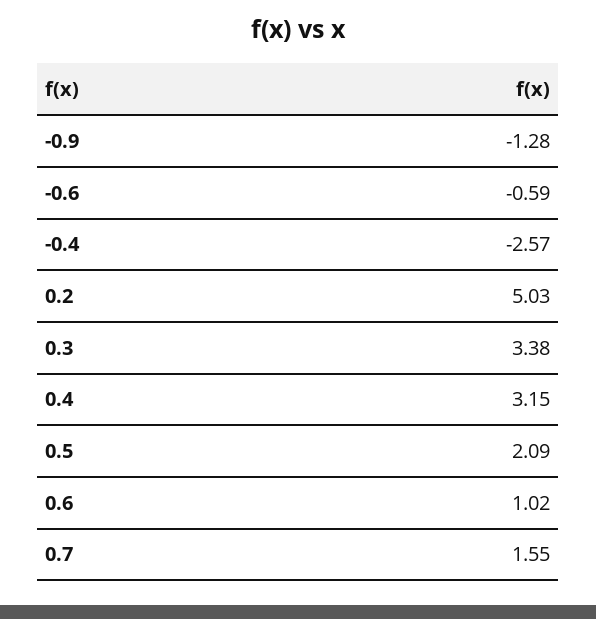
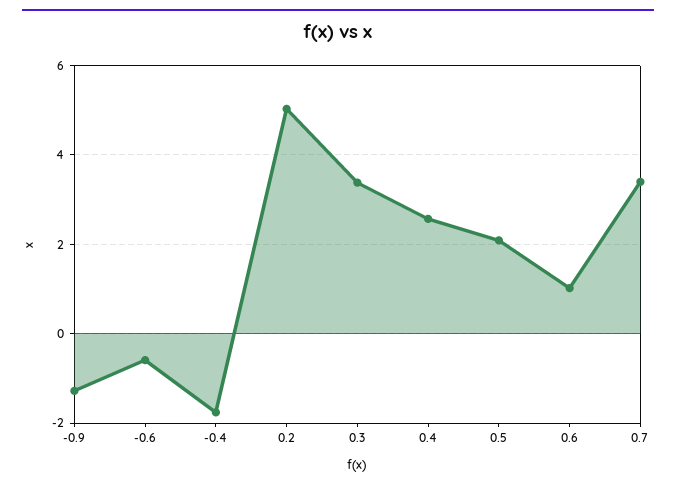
-0.4: -2.57 -> -1.8
0.4: 3.15 -> 2.6
0.7: 1.55 -> 3.4

